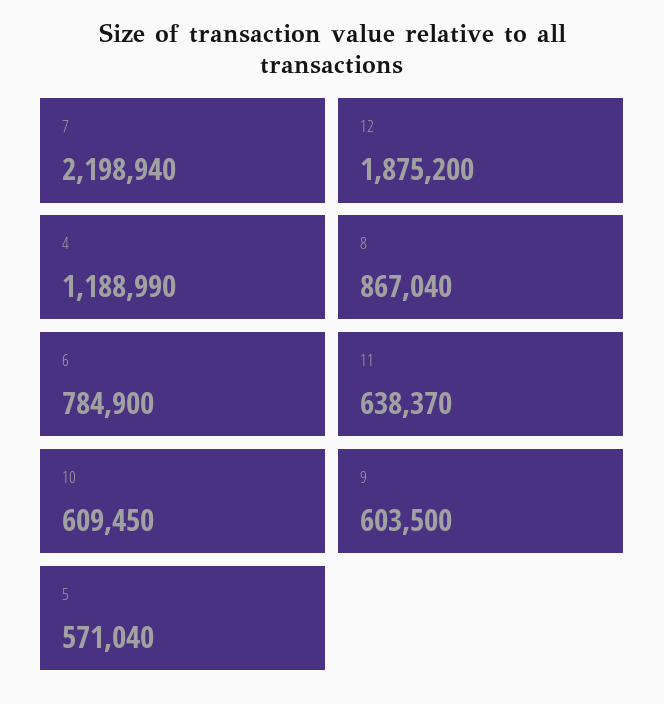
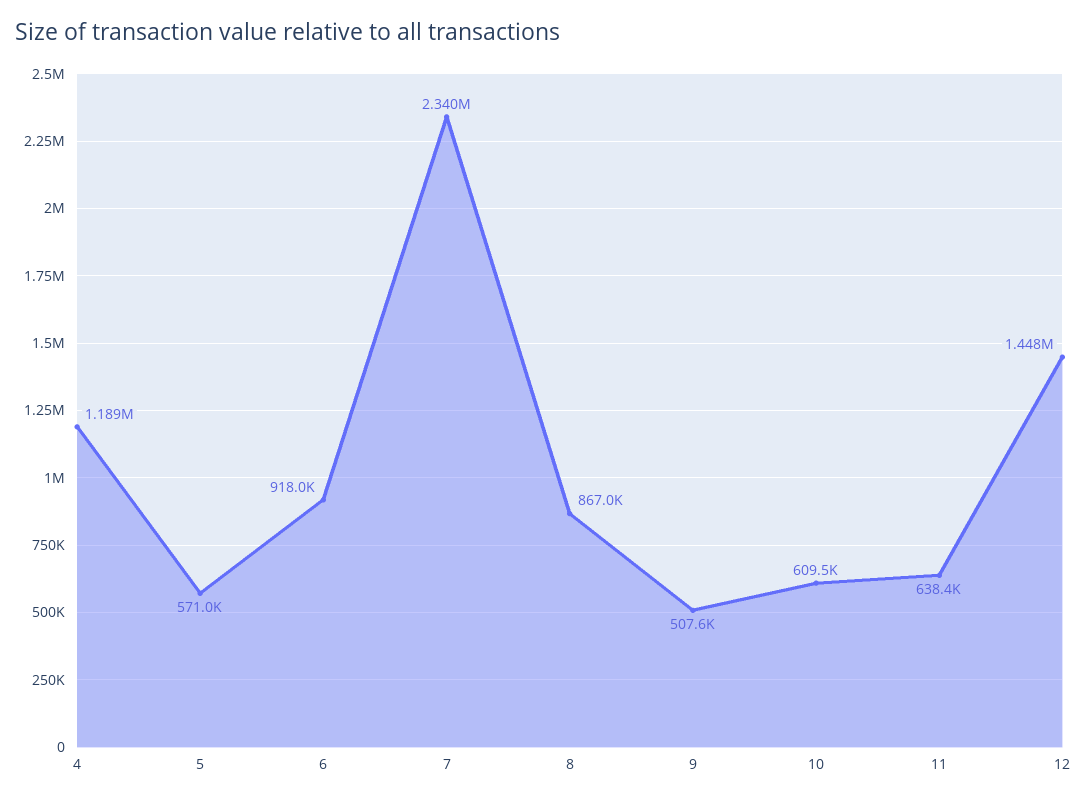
7: 2198940 -> 2340000
12: 1875200 -> 1448000
6: 784900 -> 918000
9: 603500 -> 507600

